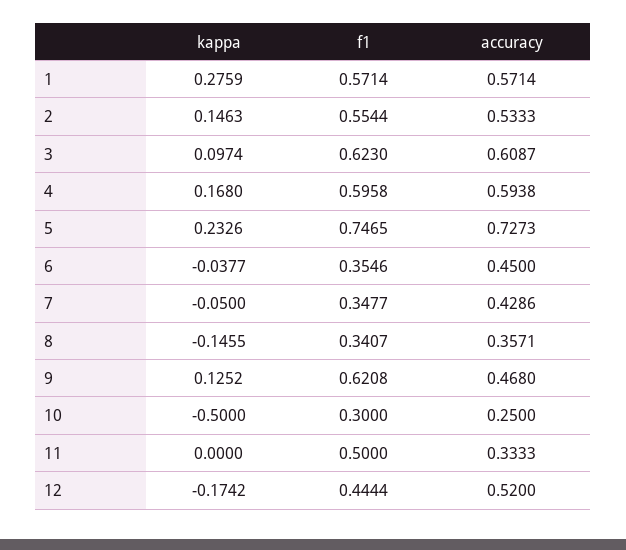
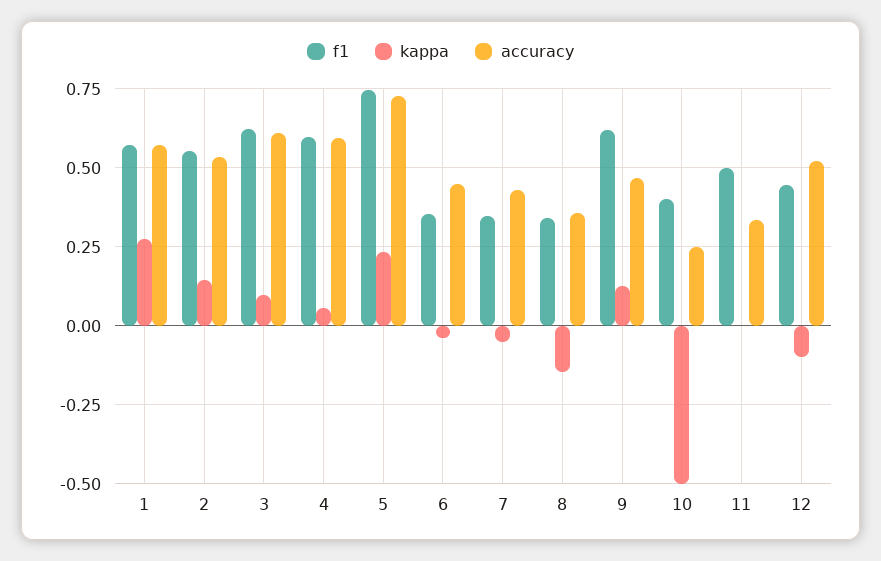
kappa, 4: 0.168 -> 0.05
f1, 10: 0.3 -> 0.4
kappa, 12: -0.1742 -> -0.1

